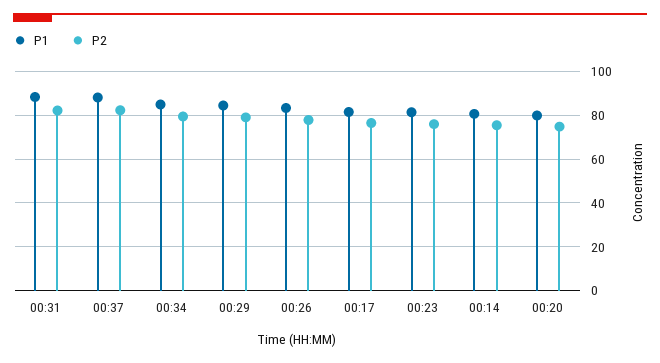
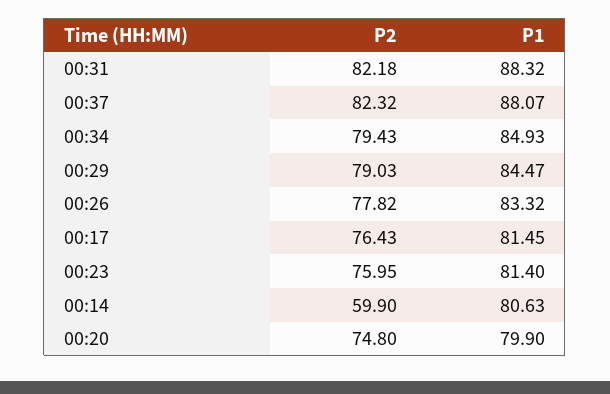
P2, 00:14: 75 -> 59.9

